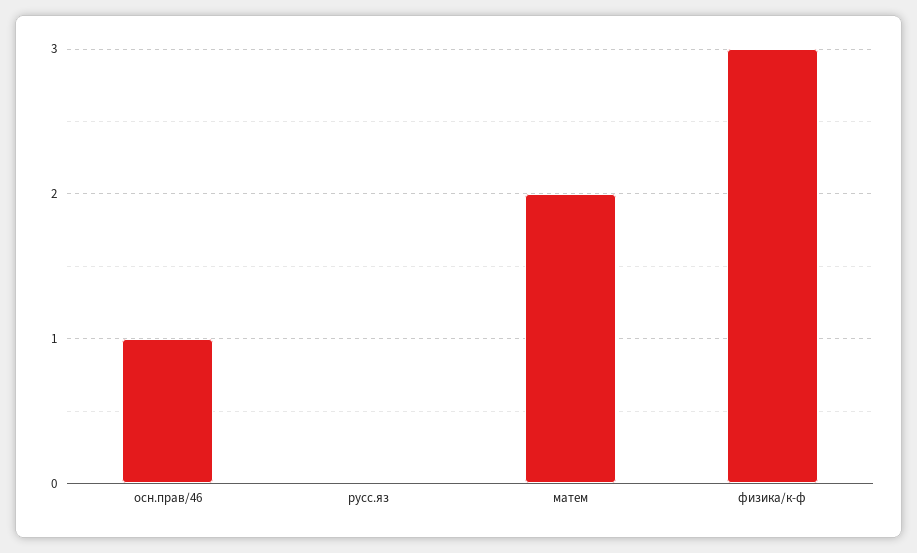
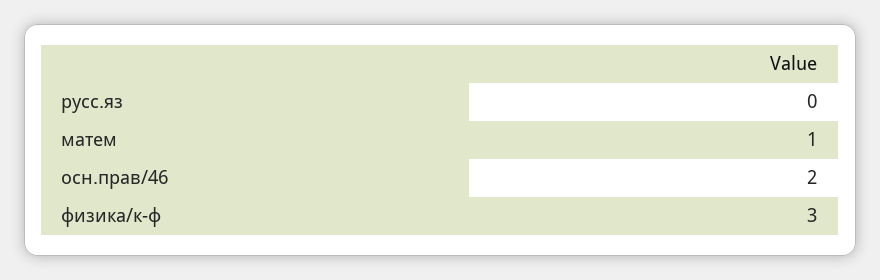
осн.прав/46: 1 -> 2
матем: 2 -> 1

